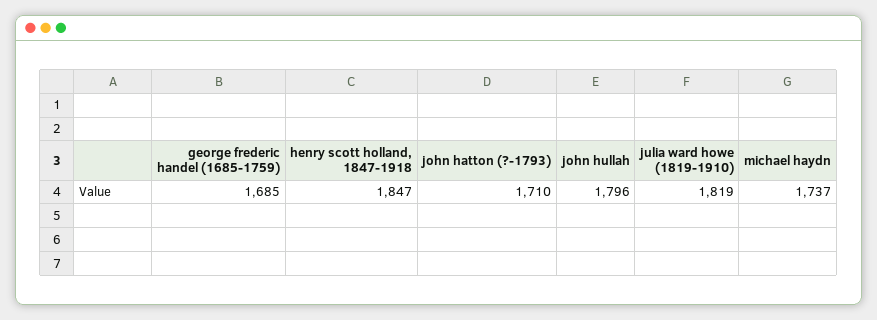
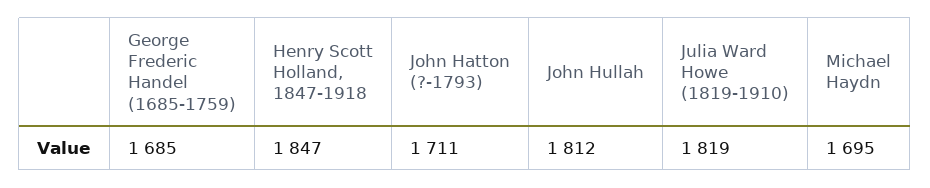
john hatton (?-1793): 1710 -> 1711
john hullah: 1796 -> 1812
michael haydn: 1737 -> 1695

